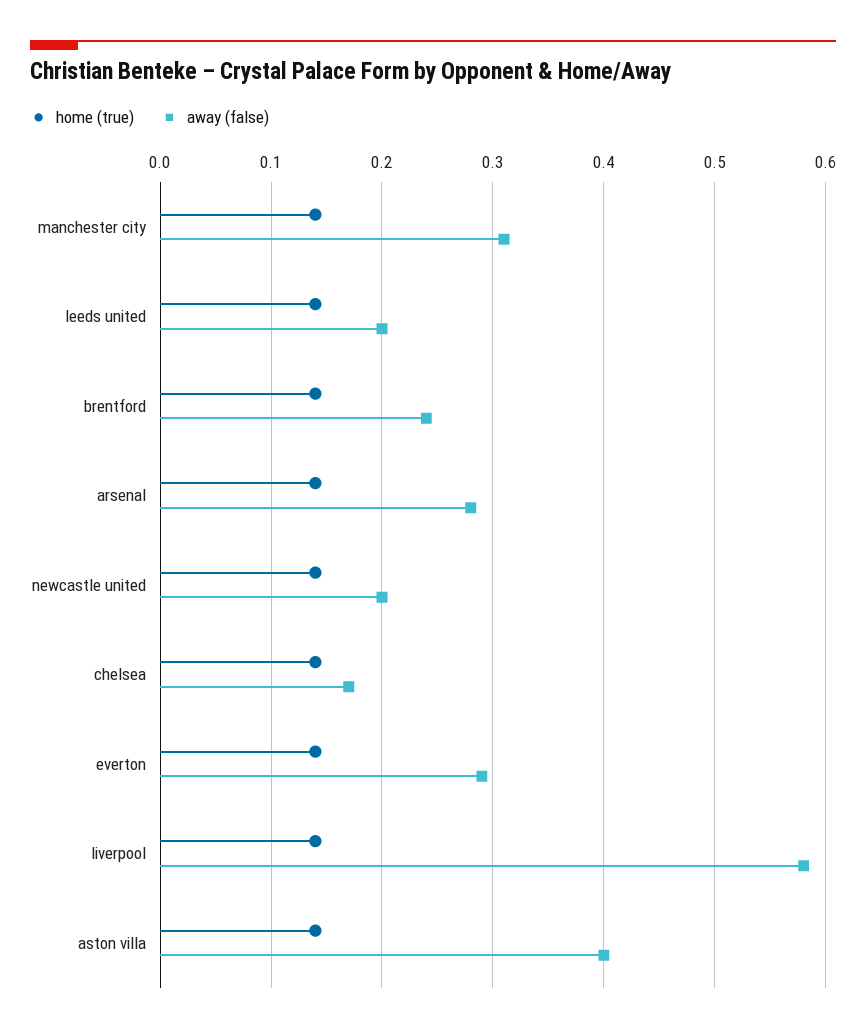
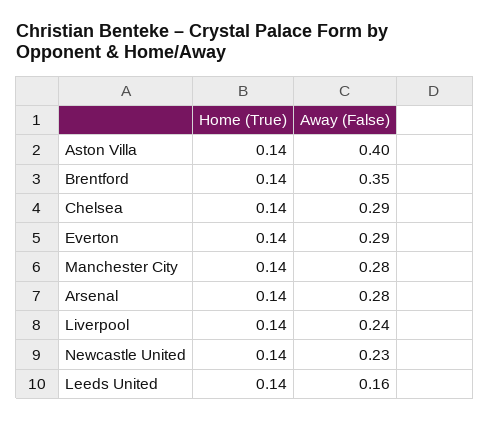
away (false), manchester city: 0.31 -> 0.28
away (false), leeds united: 0.2 -> 0.16
away (false), brentford: 0.24 -> 0.35
away (false), newcastle united: 0.2 -> 0.23
away (false), chelsea: 0.17 -> 0.29
away (false), liverpool: 0.58 -> 0.24

